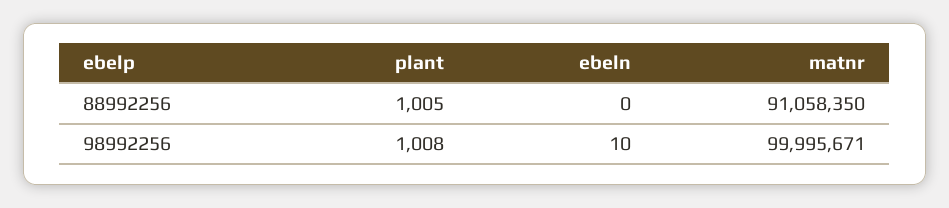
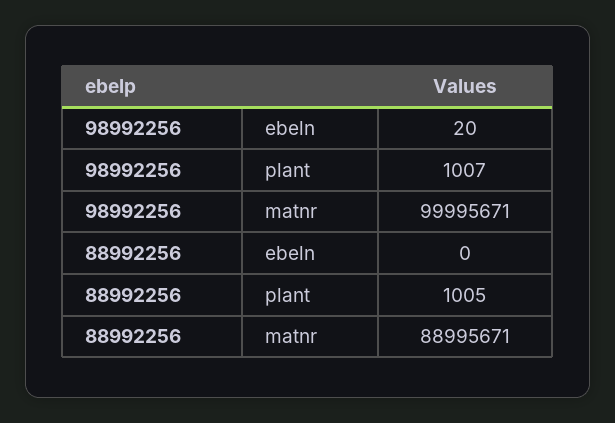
matnr, 88992256: 91058350 -> 88995671
plant, 98992256: 1008 -> 1007
ebeln, 98992256: 10 -> 20

